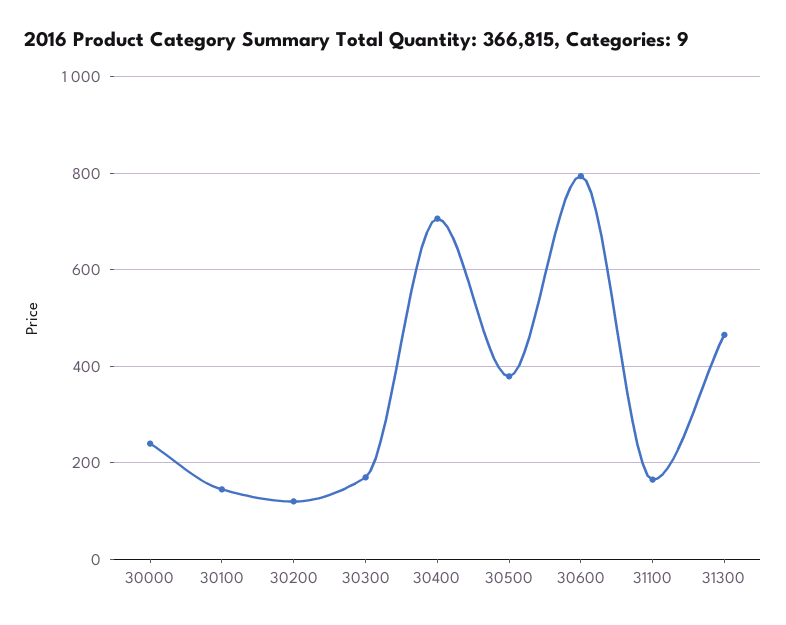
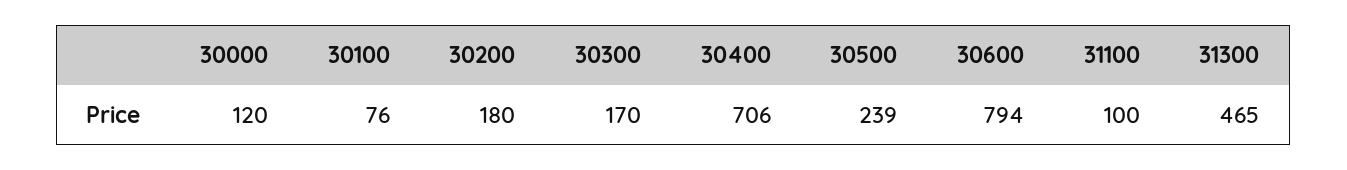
30000: 240 -> 120
30100: 140 -> 76
30200: 120 -> 180
30500: 380 -> 239
31100: 160 -> 100

